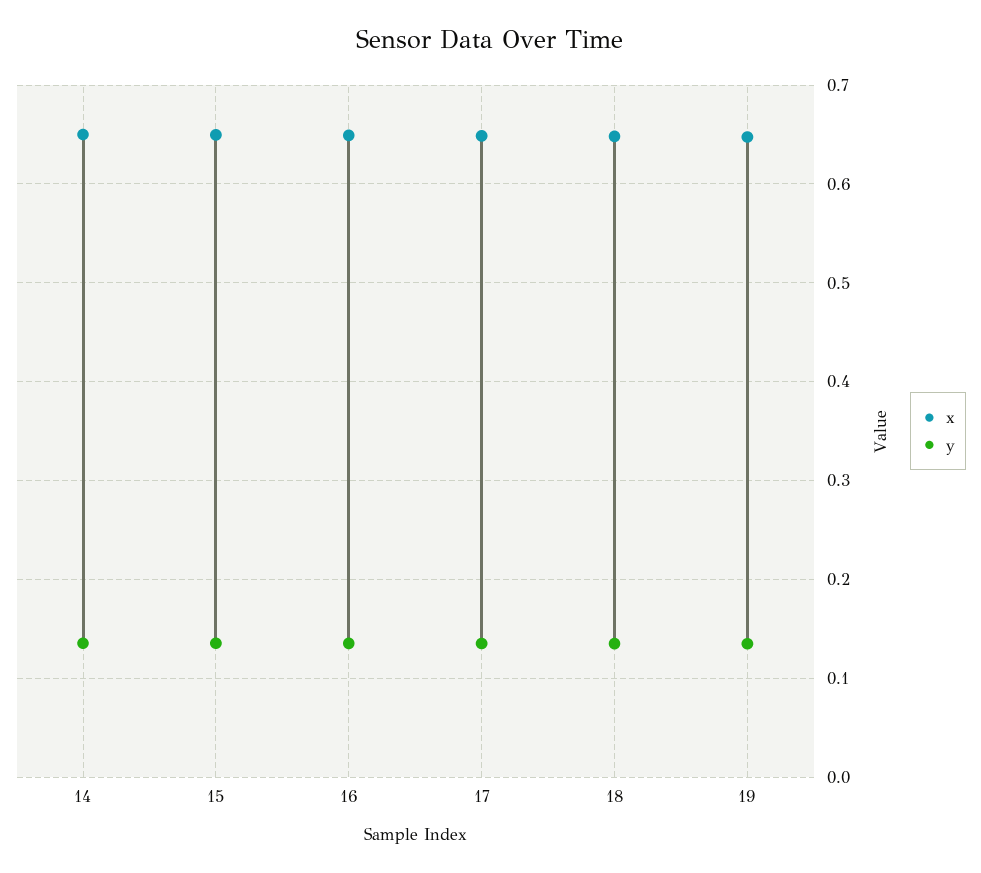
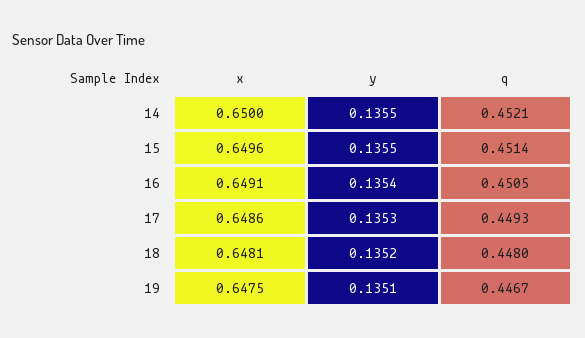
q, 14: none -> 0.4521
q, 15: none -> 0.4514
q, 16: none -> 0.4505
q, 17: none -> 0.4493
q, 18: none -> 0.448
q, 19: none -> 0.4467

